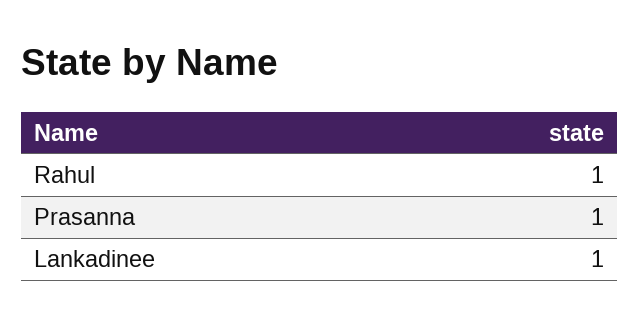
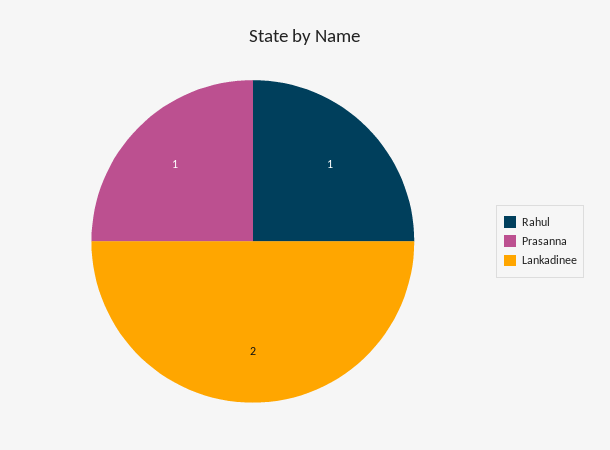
Lankadinee: 1 -> 2

